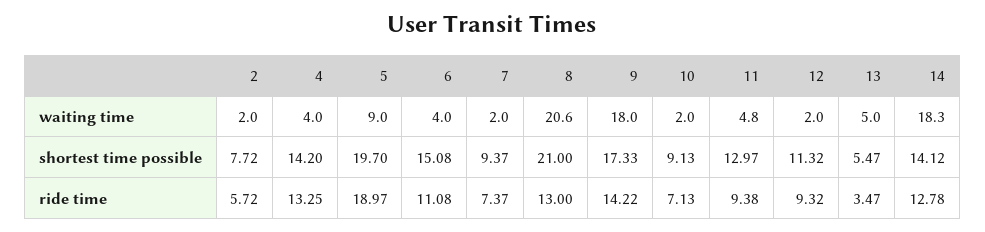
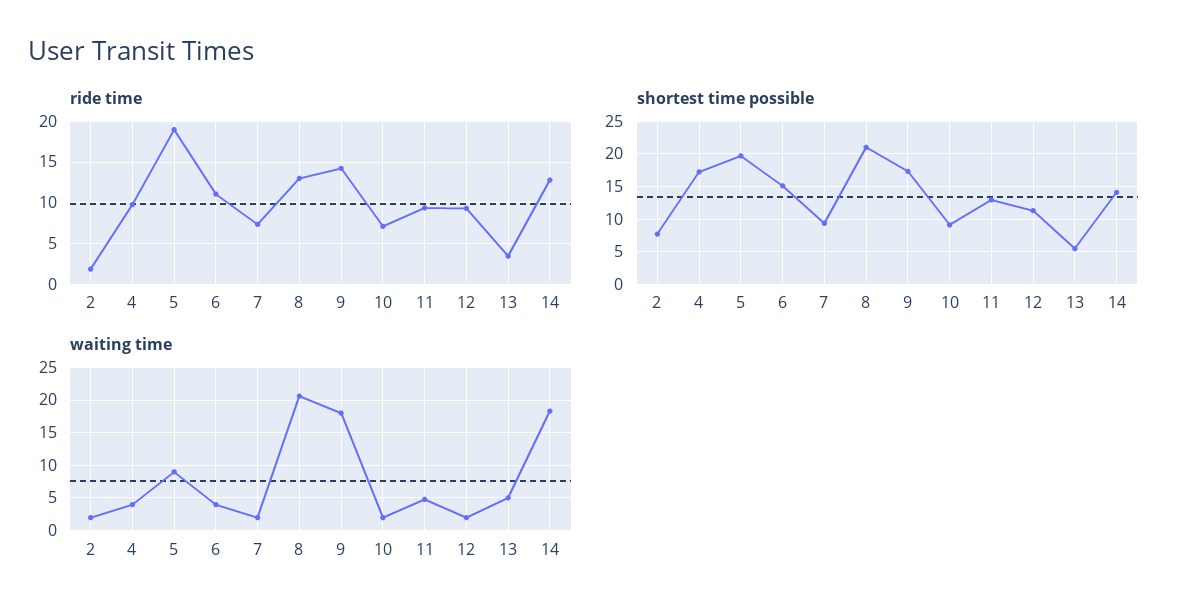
shortest time possible, 4: 14.2 -> 17
ride time, 2: 5.72 -> 2
ride time, 4: 13.25 -> 10

